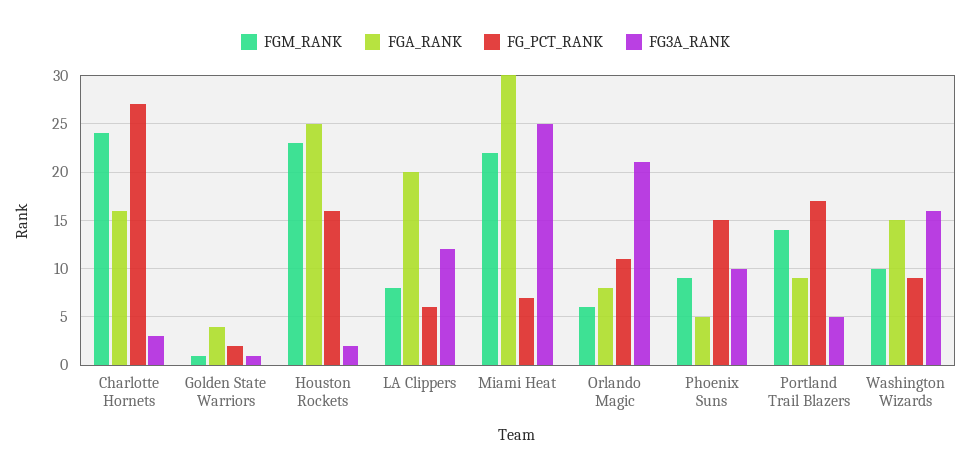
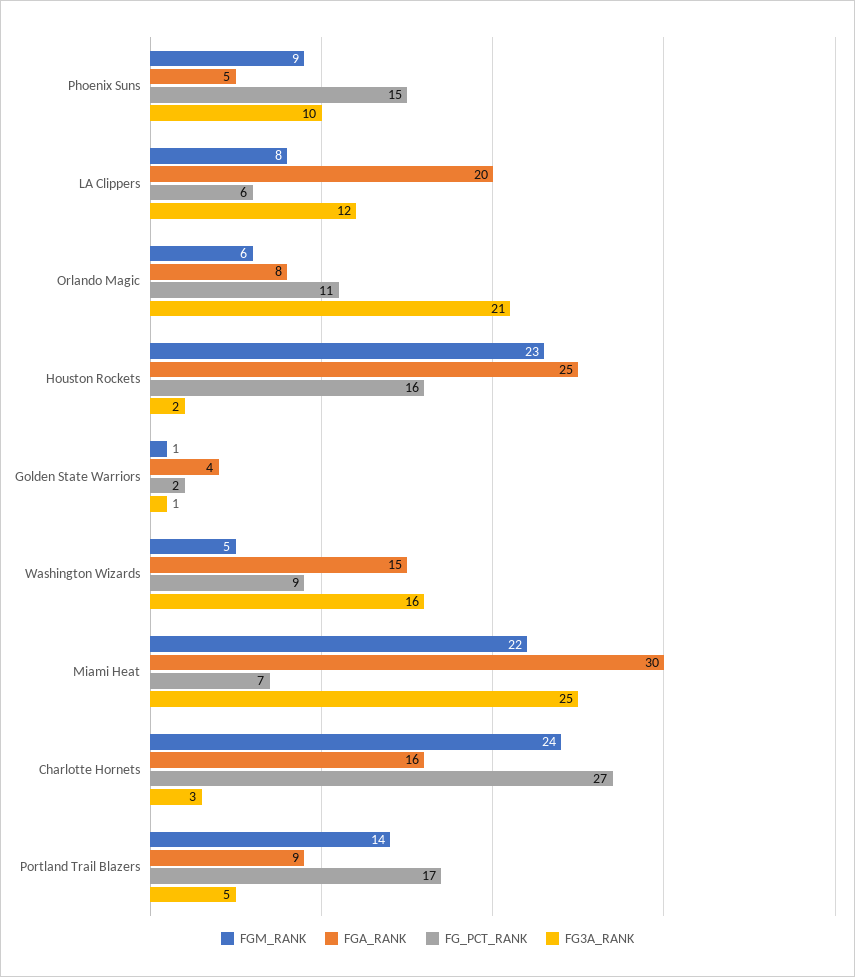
FGM_RANK, Washington Wizards: 10 -> 5

